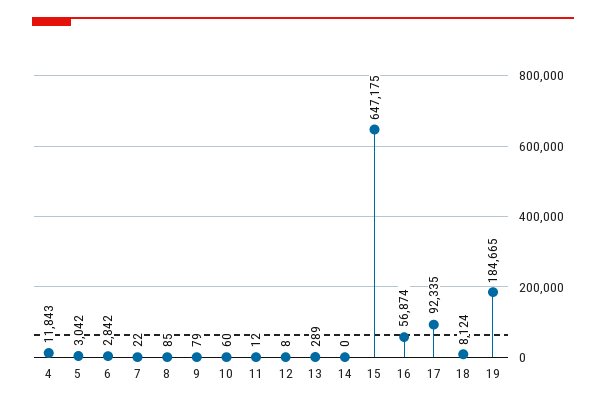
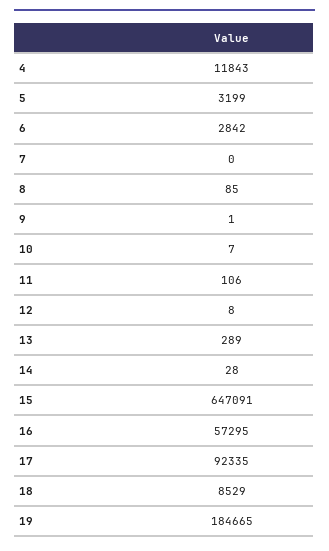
5: 3042 -> 3199
7: 22 -> 0
9: 79 -> 1
10: 60 -> 7
11: 12 -> 106
14: 0 -> 28
15: 647175 -> 647091
16: 56874 -> 57295
18: 8124 -> 8529

